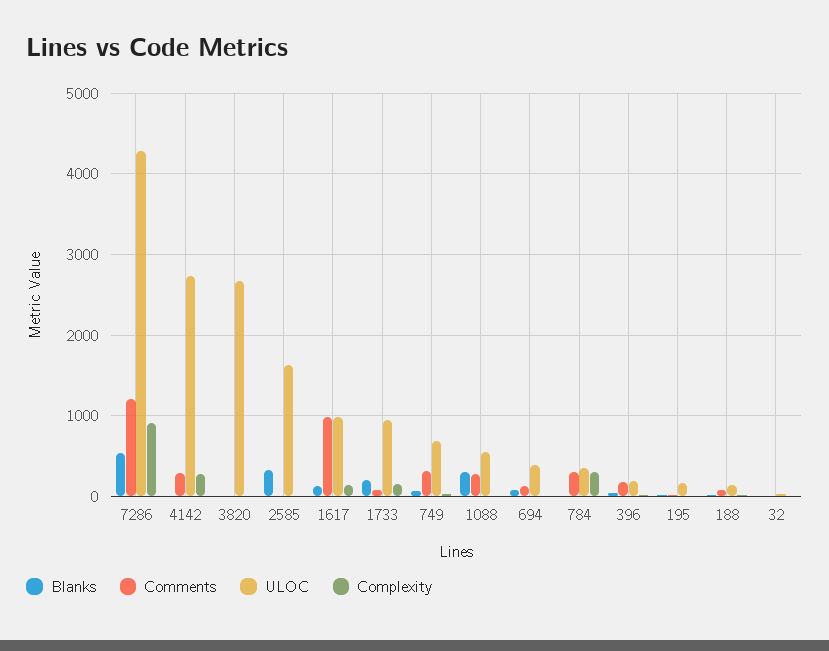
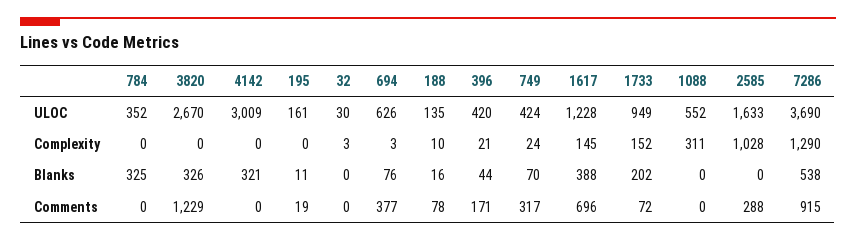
Comments, 7286: 1200 -> 915
ULOC, 7286: 4300 -> 3690
Complexity, 7286: 900 -> 1290
Blanks, 4142: 0 -> 321
Comments, 4142: 300 -> 0
ULOC, 4142: 2700 -> 3009
Complexity, 4142: 300 -> 0
Blanks, 3820: 0 -> 326
Comments, 3820: 0 -> 1229
Blanks, 2585: 300 -> 0
Comments, 2585: 0 -> 288
Complexity, 2585: 0 -> 1028
Blanks, 1617: 100 -> 388
Comments, 1617: 1000 -> 696
ULOC, 1617: 1000 -> 1228
ULOC, 749: 700 -> 424
Blanks, 1088: 300 -> 0
Comments, 1088: 300 -> 0
Complexity, 1088: 0 -> 311
Comments, 694: 100 -> 377
ULOC, 694: 400 -> 626
Blanks, 784: 0 -> 325
Comments, 784: 300 -> 0
Complexity, 784: 300 -> 0
ULOC, 396: 200 -> 420

